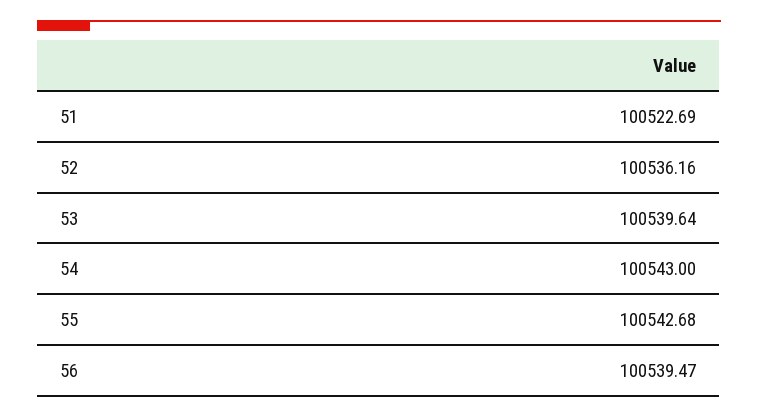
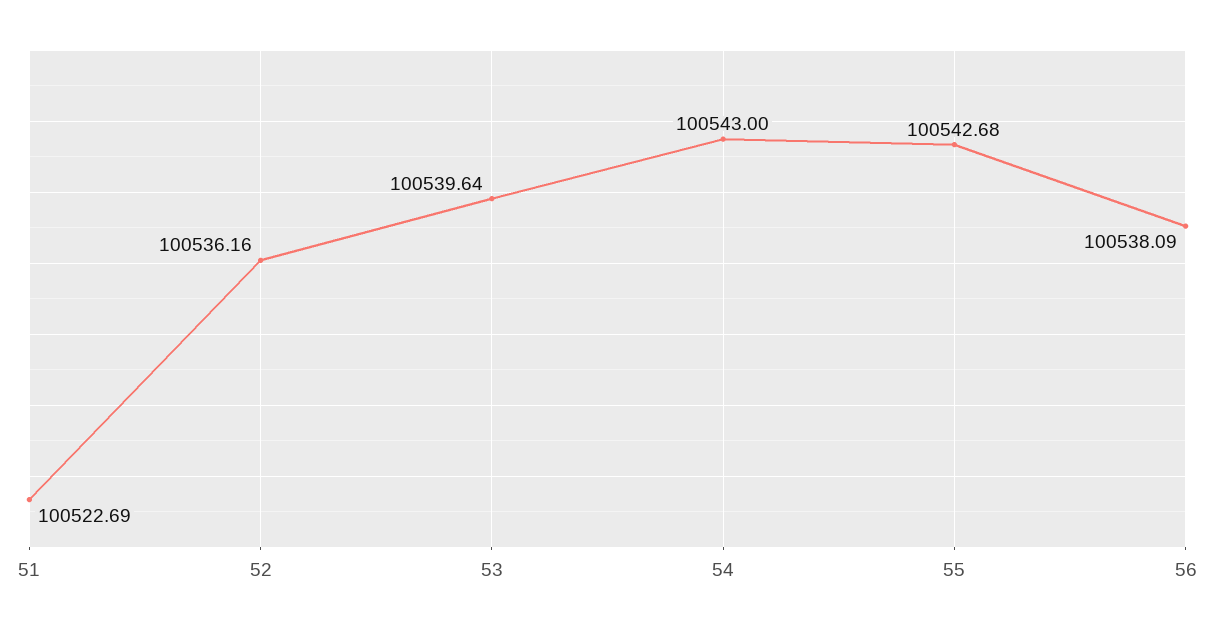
56: 100539.47 -> 100538.09

